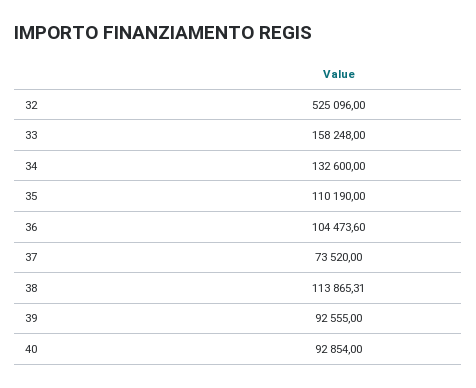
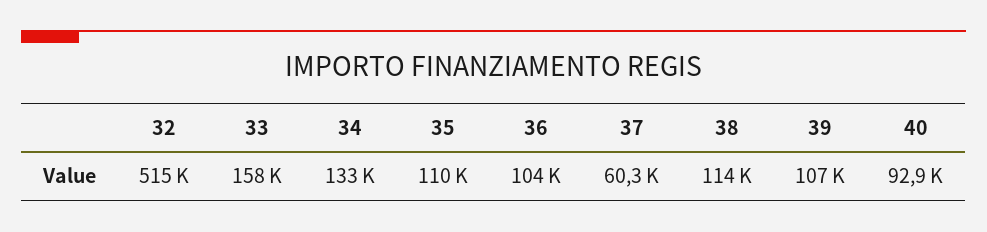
32: 525096 -> 515000
37: 73520 -> 60300
39: 92555 -> 107000

